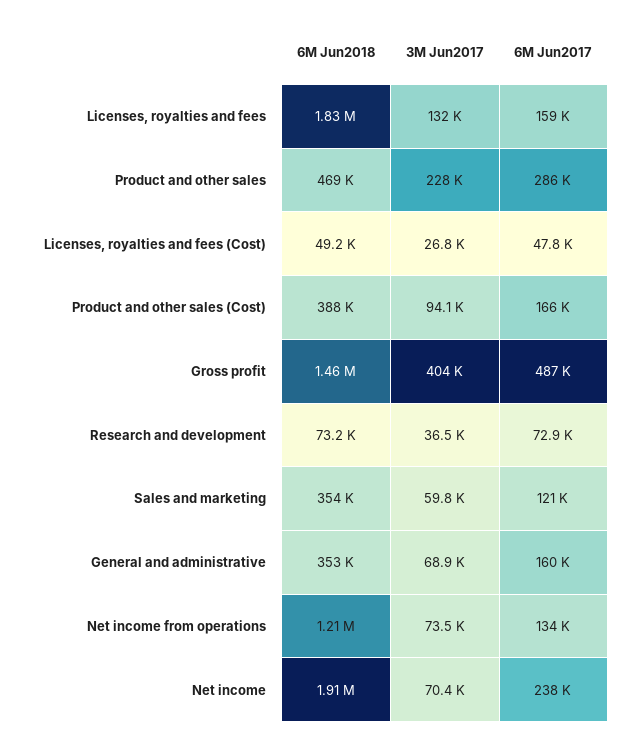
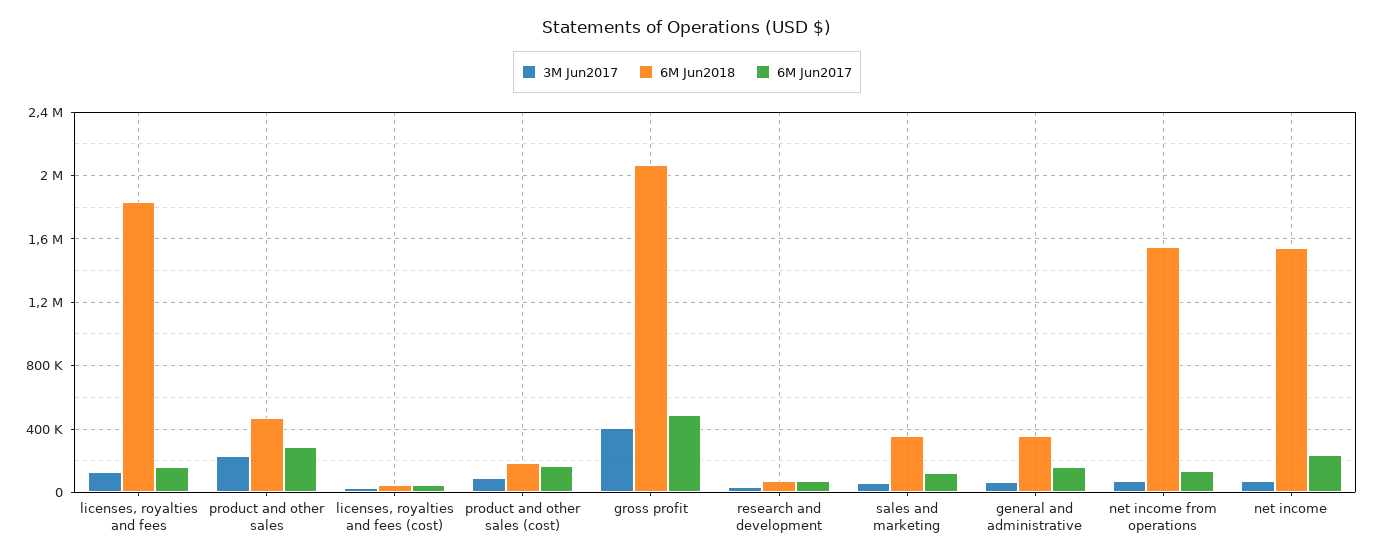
6M Jun2018, Product and other sales (Cost): 388000 -> 200000
6M Jun2018, Gross profit: 1460000 -> 2050000
6M Jun2018, Net income from operations: 1210000 -> 1550000
6M Jun2018, Net income: 1910000 -> 1550000

